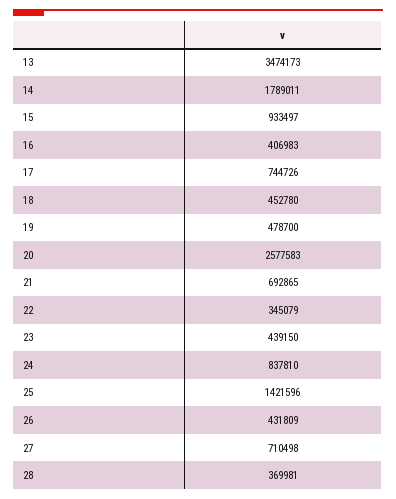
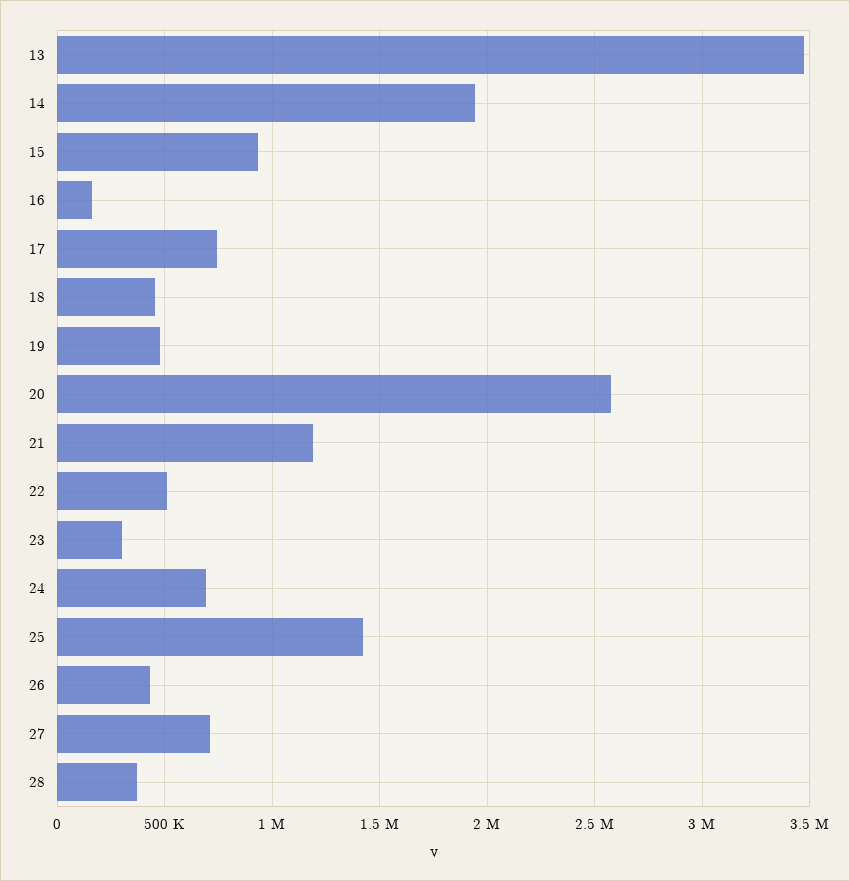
14: 1789011 -> 1950000
16: 406983 -> 150000
21: 692865 -> 1200000
22: 345079 -> 500000
23: 439150 -> 300000
24: 837810 -> 700000

